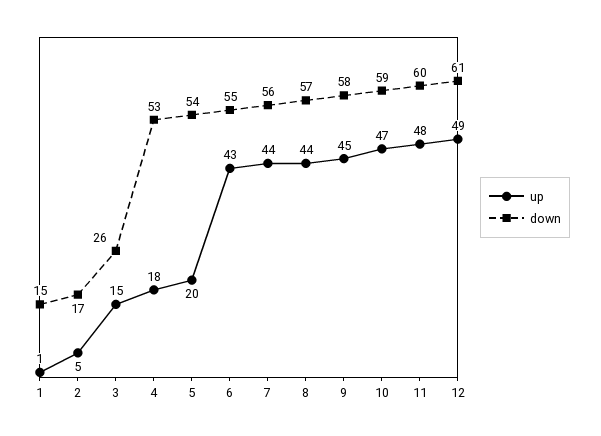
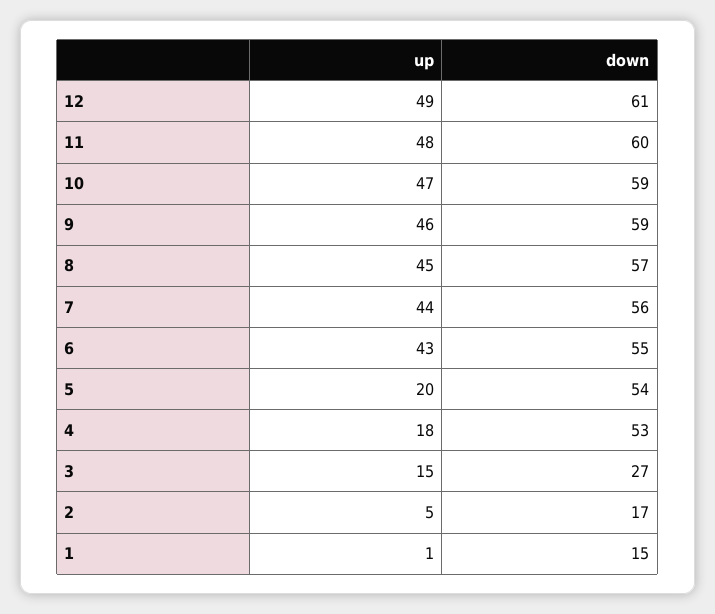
down, 3: 26 -> 27
up, 8: 44 -> 45
up, 9: 45 -> 46
down, 9: 58 -> 59

